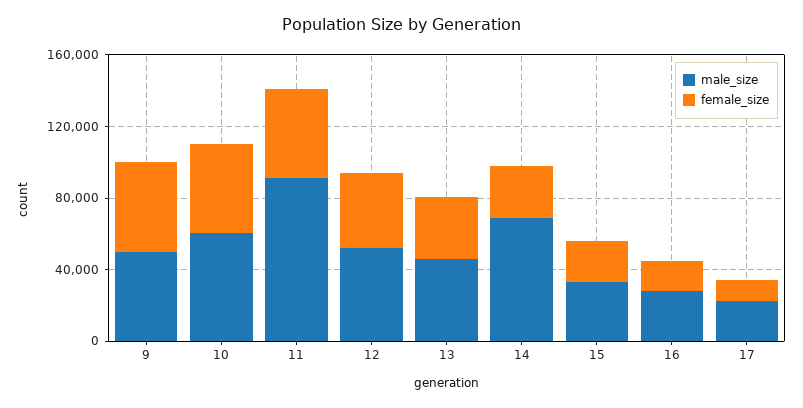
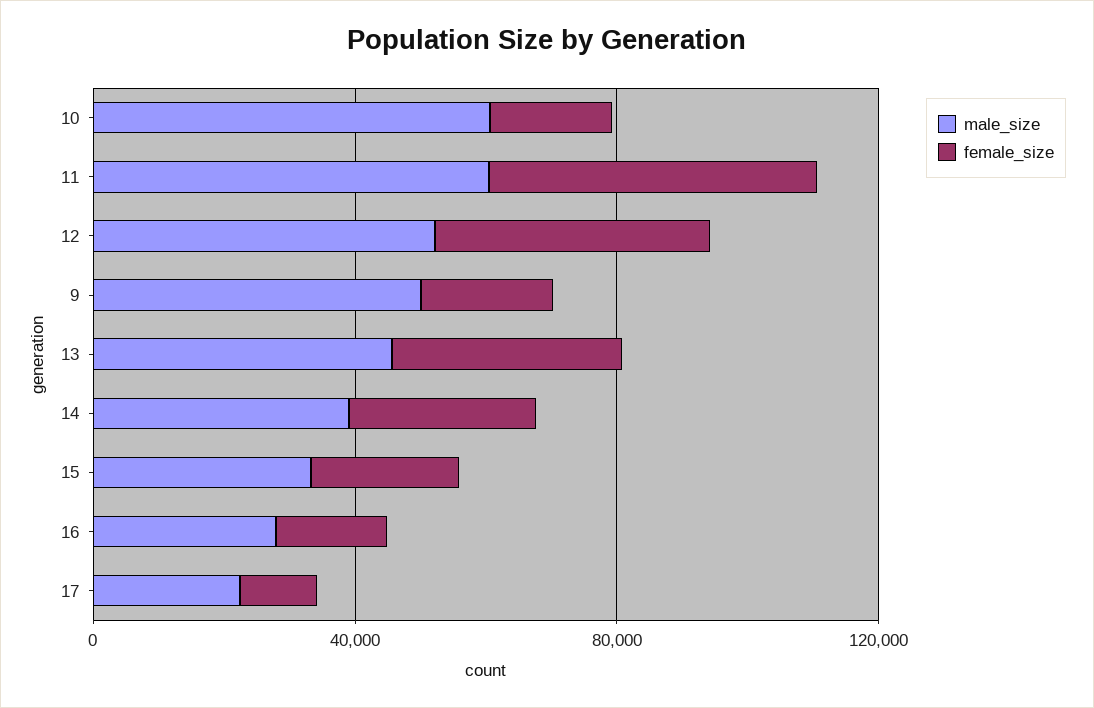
female_size, 9: 50000 -> 20000
female_size, 10: 50000 -> 20000
male_size, 11: 90000 -> 60000
male_size, 14: 70000 -> 40000

